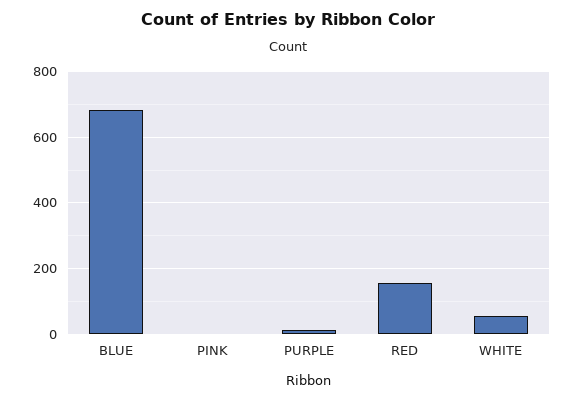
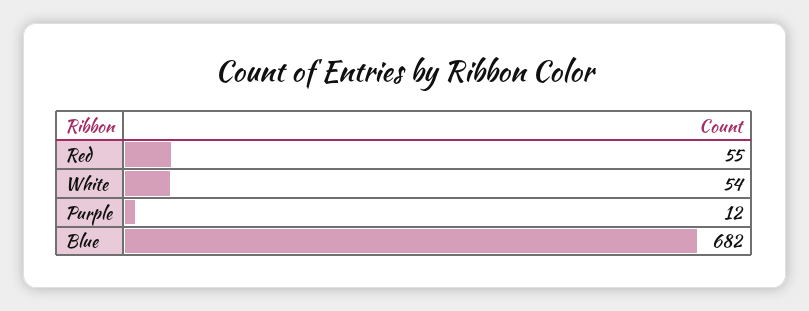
PINK: 0 -> none
RED: 160 -> 55

